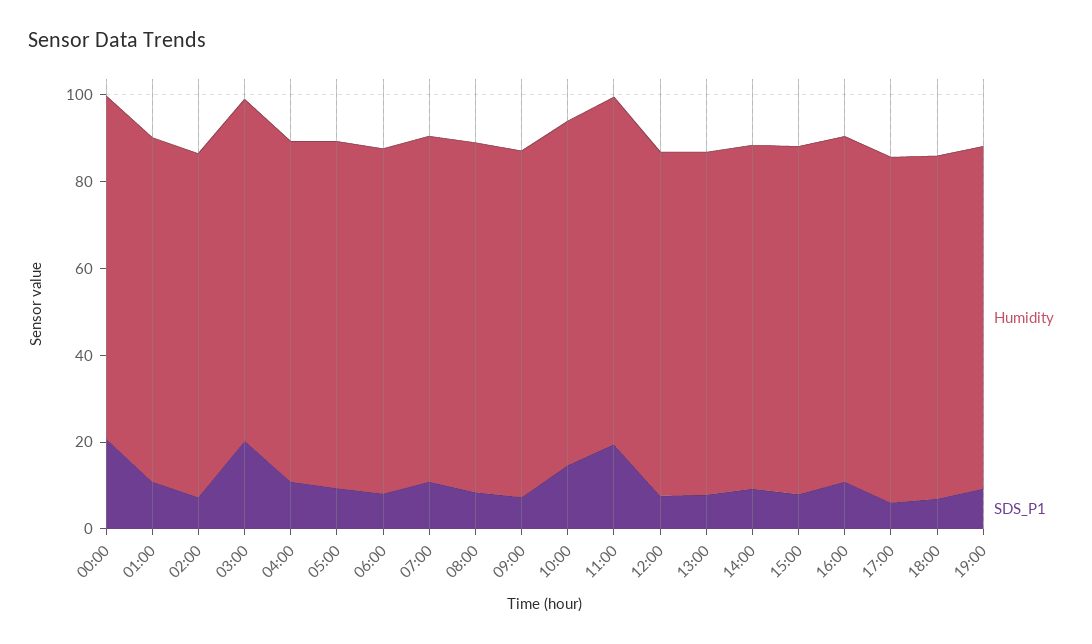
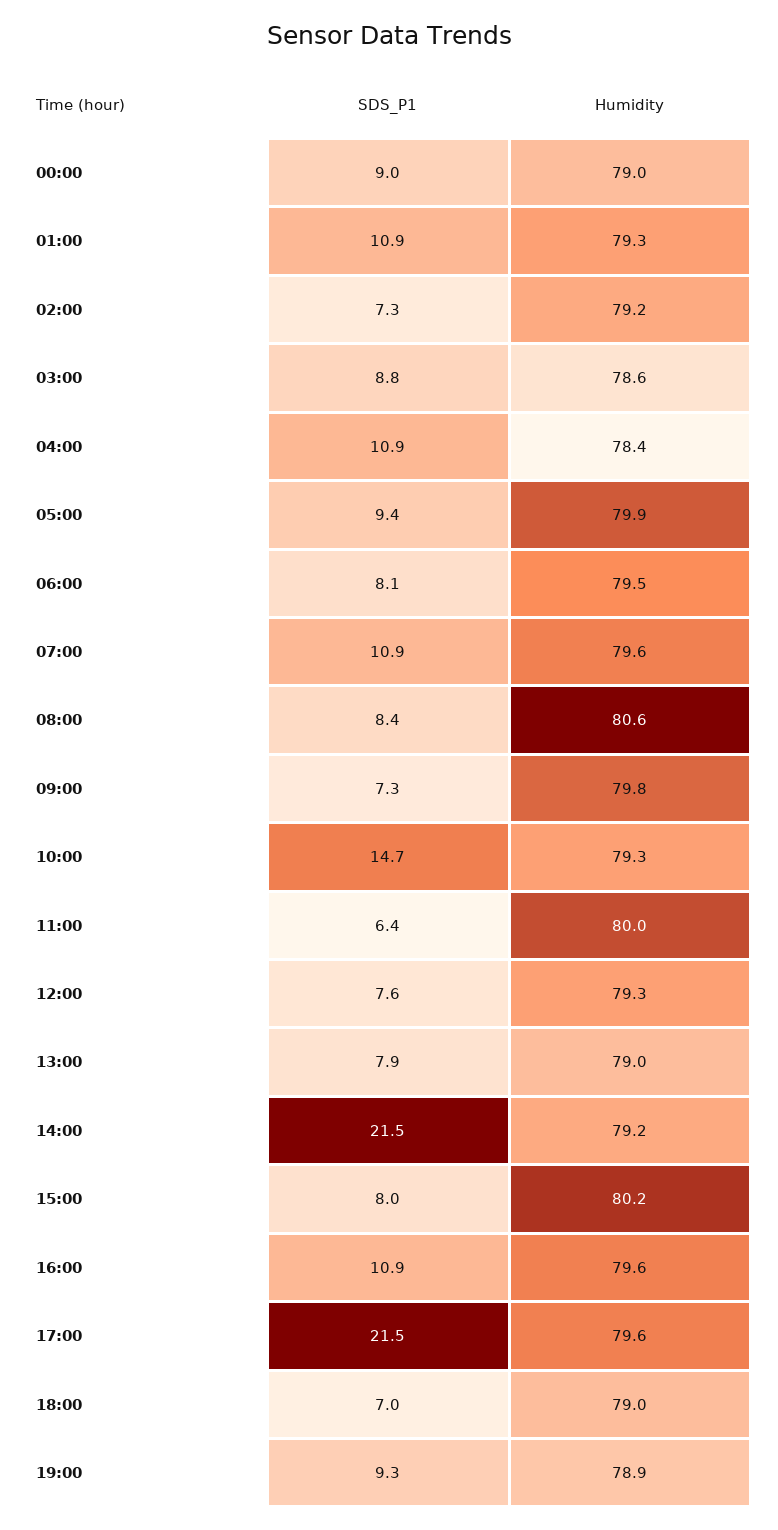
SDS_P1, 00:00: 20 -> 9
SDS_P1, 03:00: 20 -> 8.8
SDS_P1, 11:00: 20 -> 6.4
SDS_P1, 14:00: 10 -> 21.5
SDS_P1, 17:00: 5 -> 21.5

